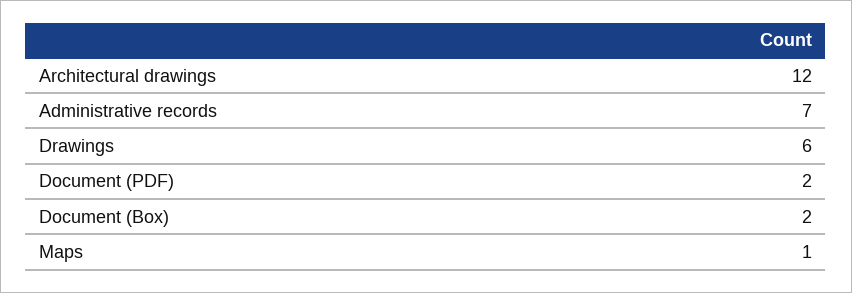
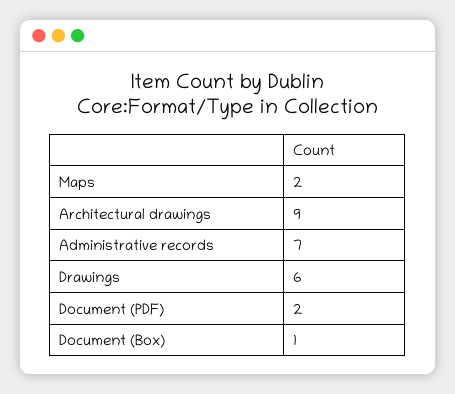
Architectural drawings: 12 -> 9
Document (Box): 2 -> 1
Maps: 1 -> 2

